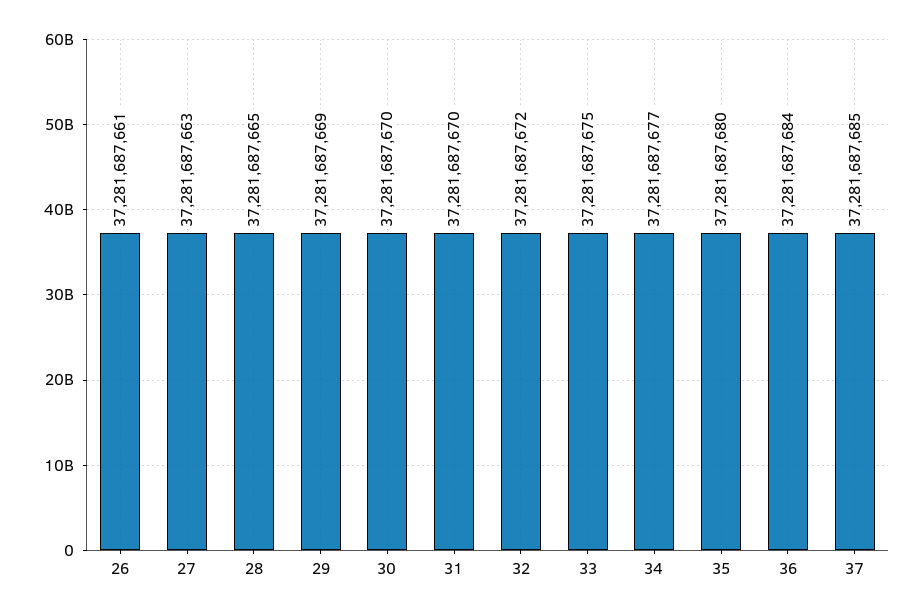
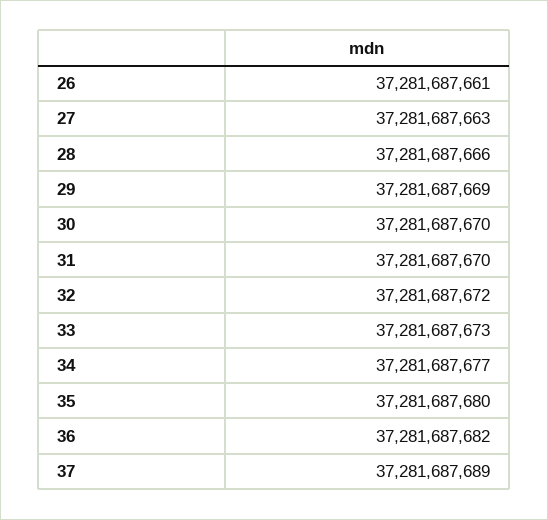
28: 37281687665 -> 37281687666
33: 37281687675 -> 37281687673
36: 37281687684 -> 37281687682
37: 37281687685 -> 37281687689

